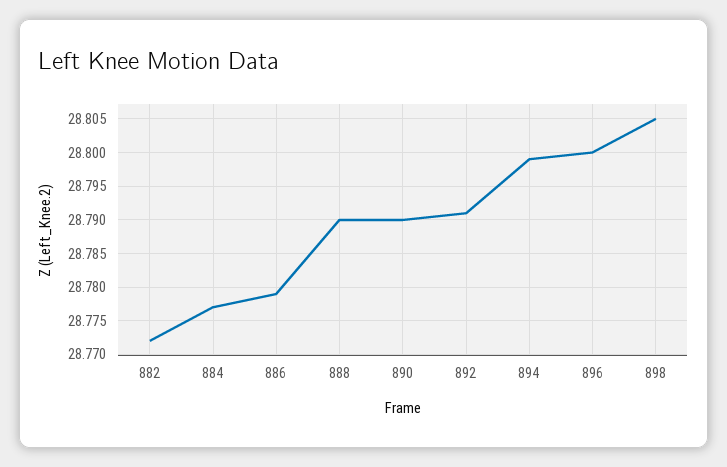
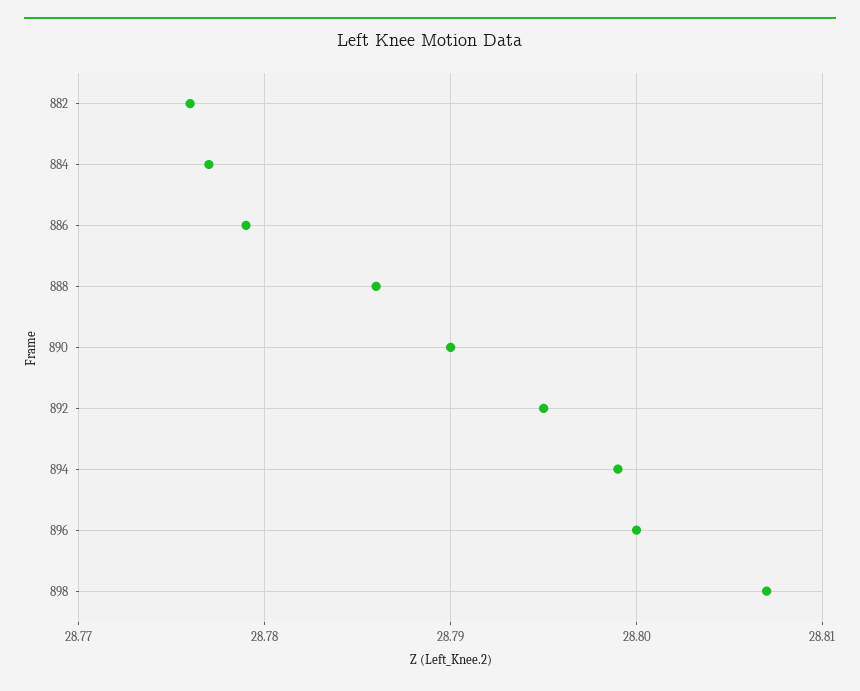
882: 28.772 -> 28.776
888: 28.79 -> 28.786
892: 28.791 -> 28.795
898: 28.805 -> 28.807

